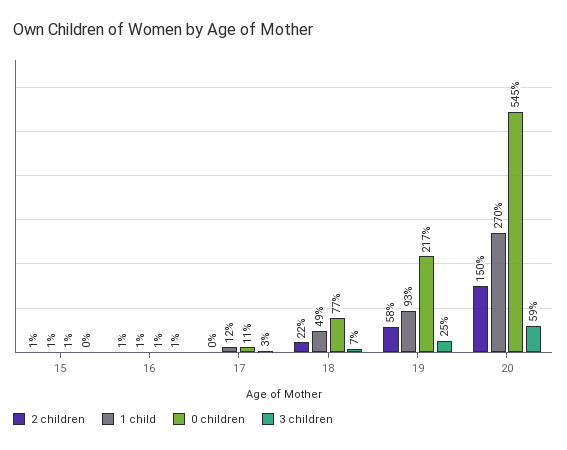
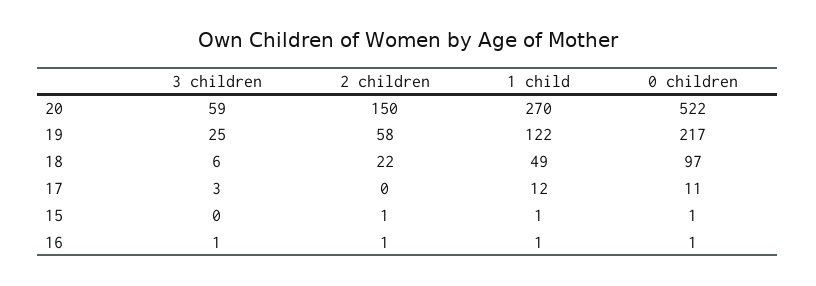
0 children, 18: 77 -> 97
3 children, 18: 7 -> 6
1 child, 19: 93 -> 122
0 children, 20: 545 -> 522

